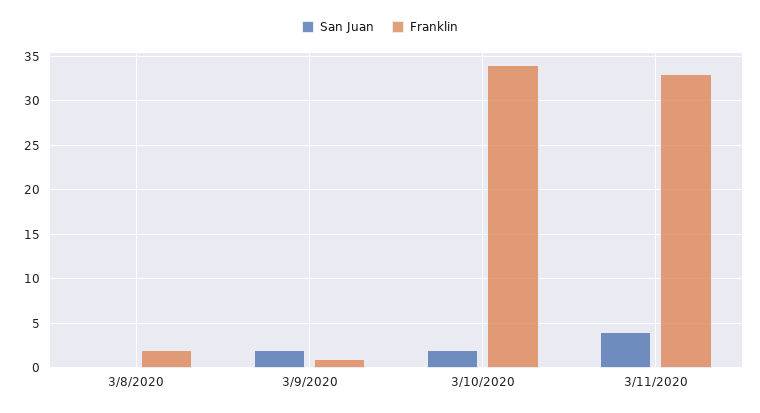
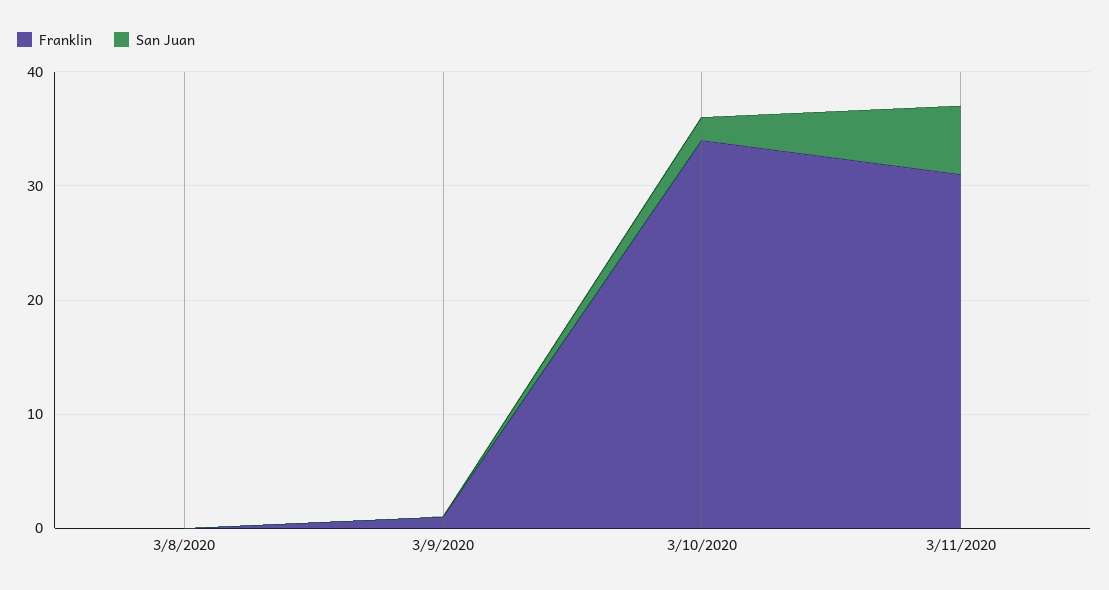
Franklin, 3/8/2020: 2 -> 0
San Juan, 3/9/2020: 2 -> 0
San Juan, 3/11/2020: 4 -> 6
Franklin, 3/11/2020: 33 -> 31

